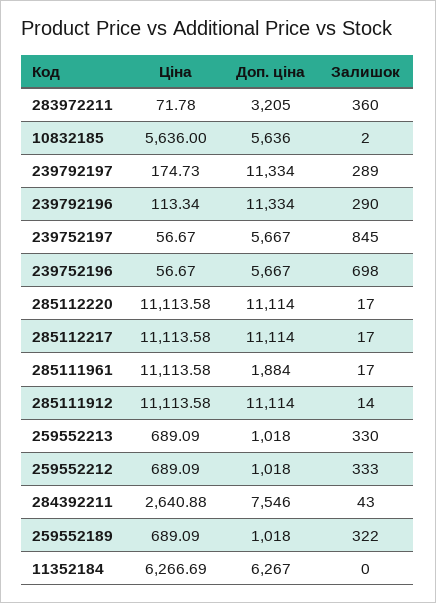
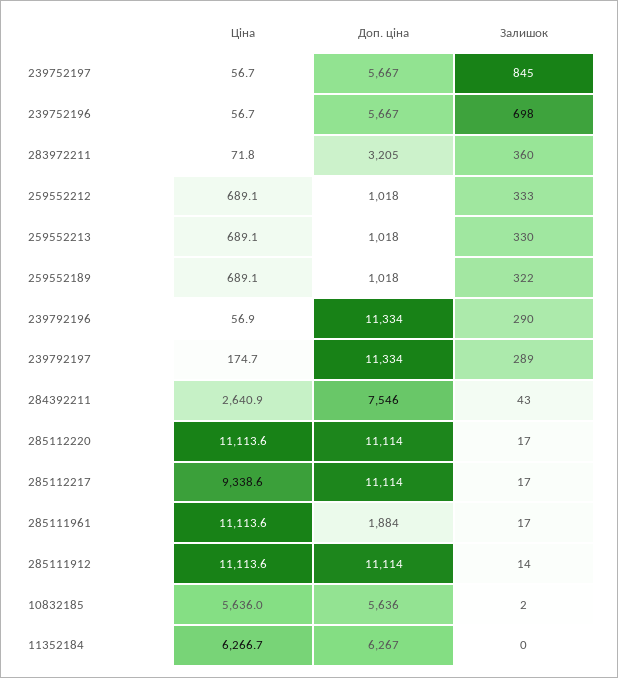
Ціна, 239792196: 113.34 -> 56.9
Ціна, 285112217: 11113.58 -> 9338.6

